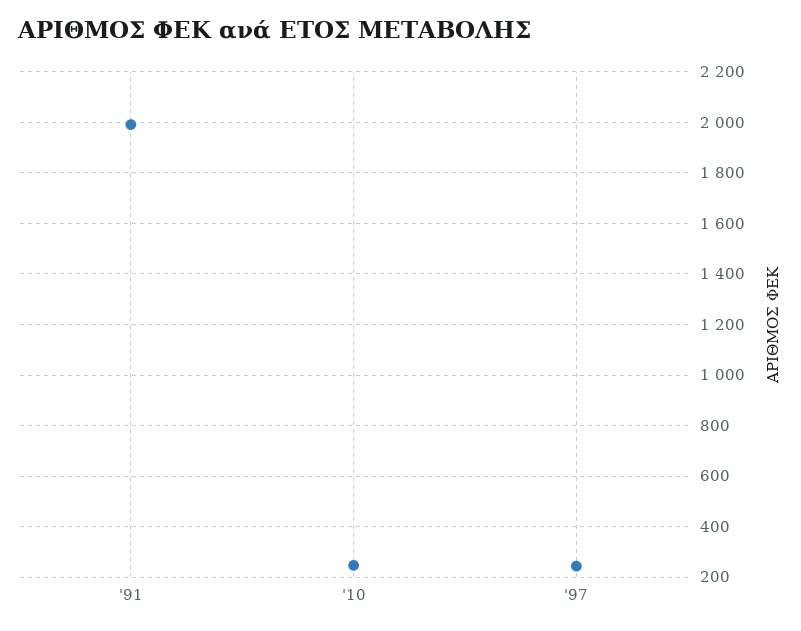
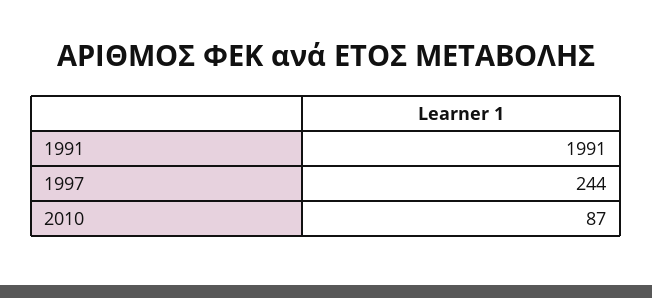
'10: 250 -> 87

